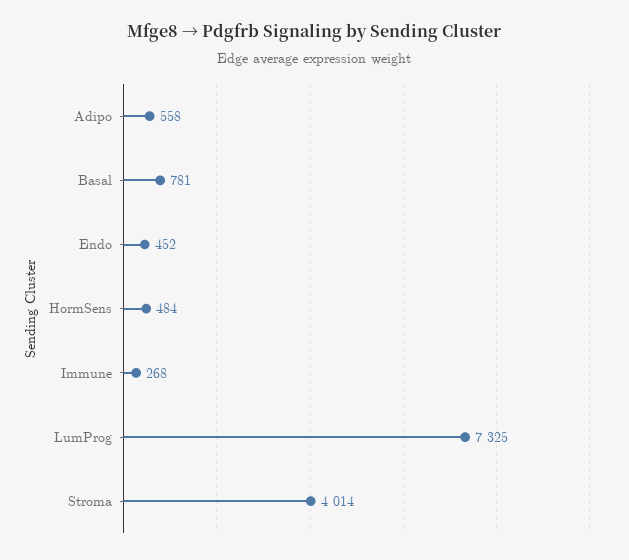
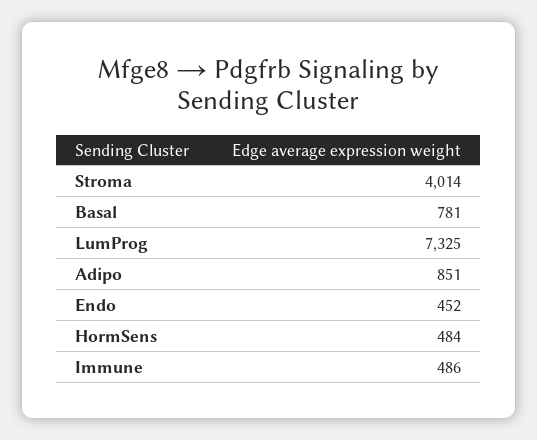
Adipo: 558 -> 851
Immune: 268 -> 486

